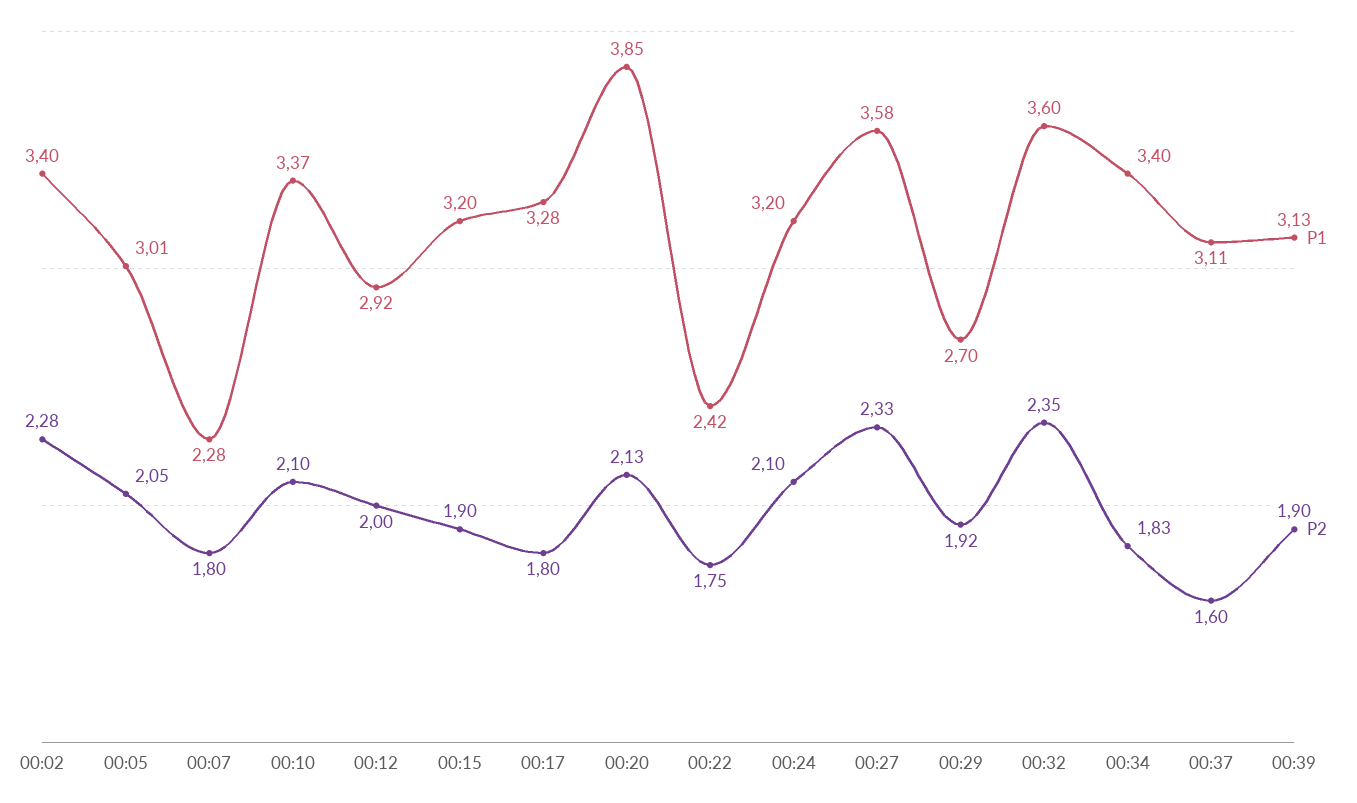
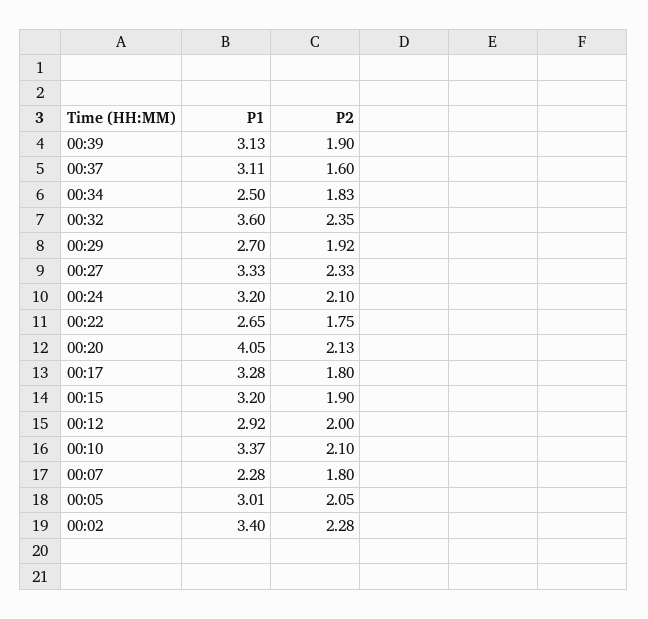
P1, 00:20: 3.85 -> 4.05
P1, 00:22: 2.42 -> 2.65
P1, 00:27: 3.58 -> 3.33
P1, 00:34: 3.4 -> 2.5

